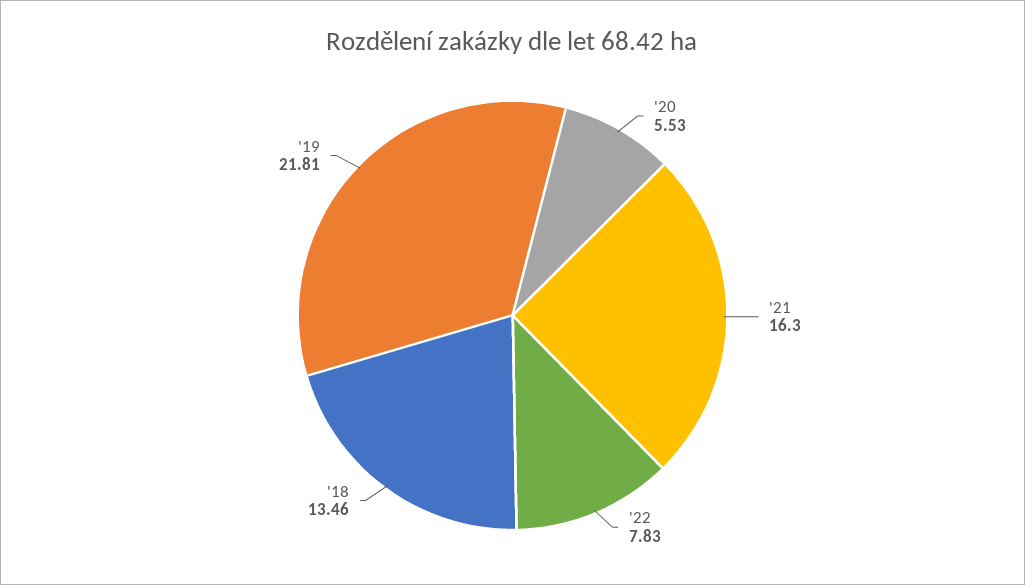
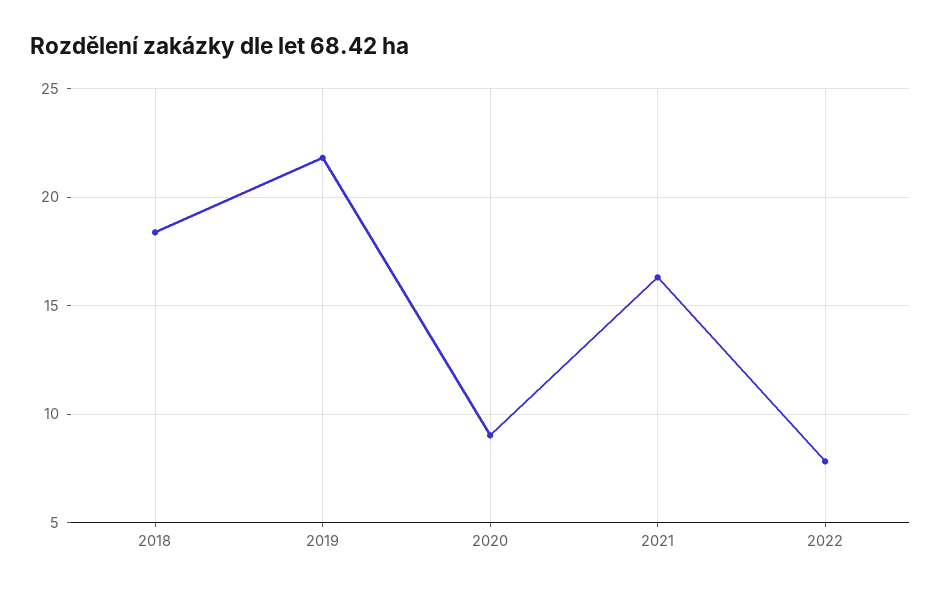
'20: 5.53 -> 9
'18: 13.46 -> 18.5

